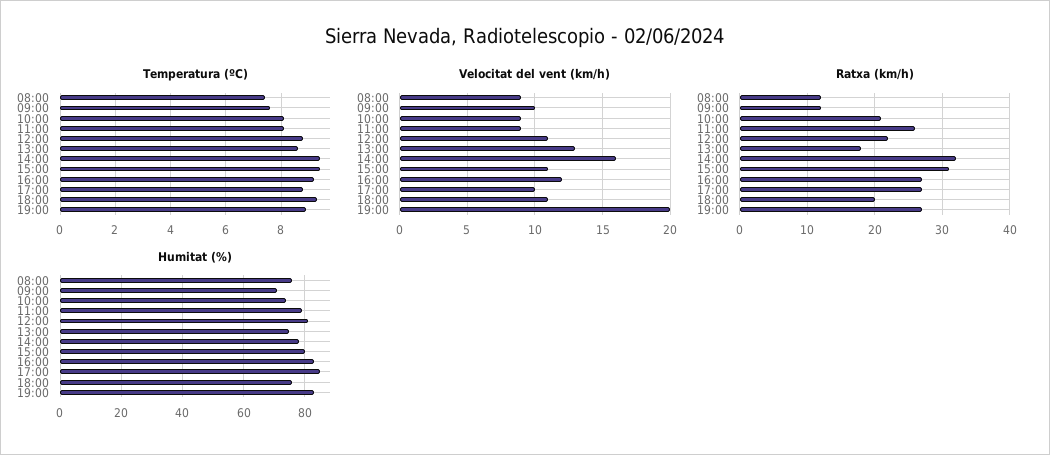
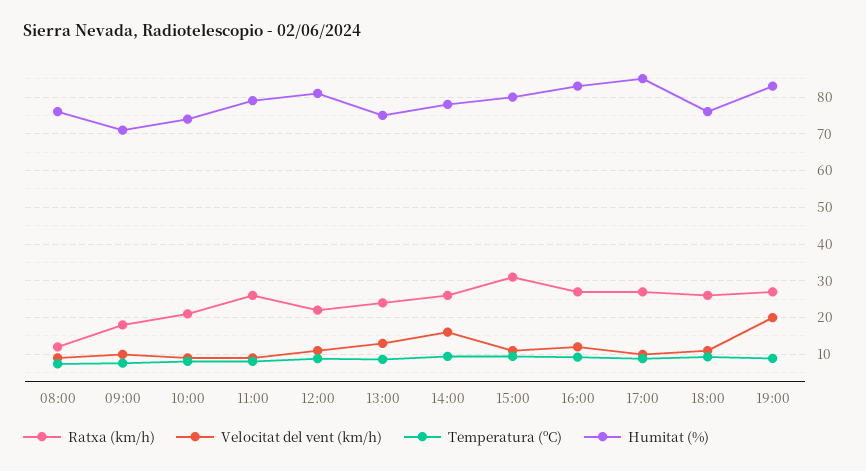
Ratxa (km/h), 09:00: 12 -> 18
Ratxa (km/h), 13:00: 18 -> 24
Ratxa (km/h), 14:00: 32 -> 26
Ratxa (km/h), 18:00: 20 -> 26

